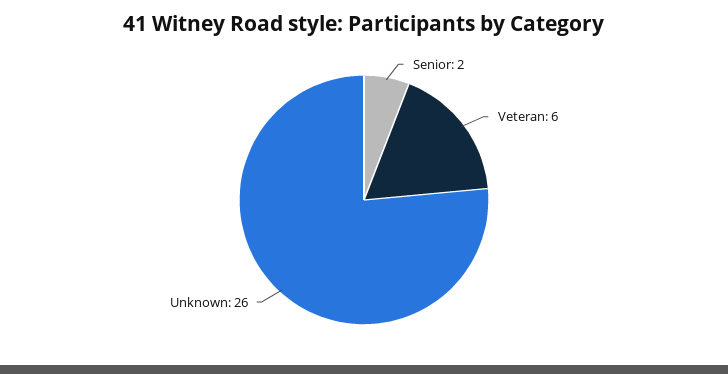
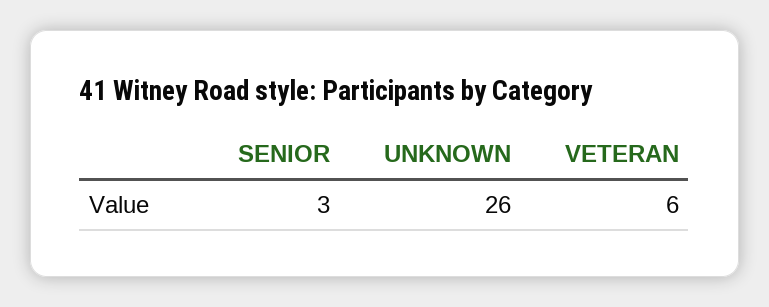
Senior: 2 -> 3

